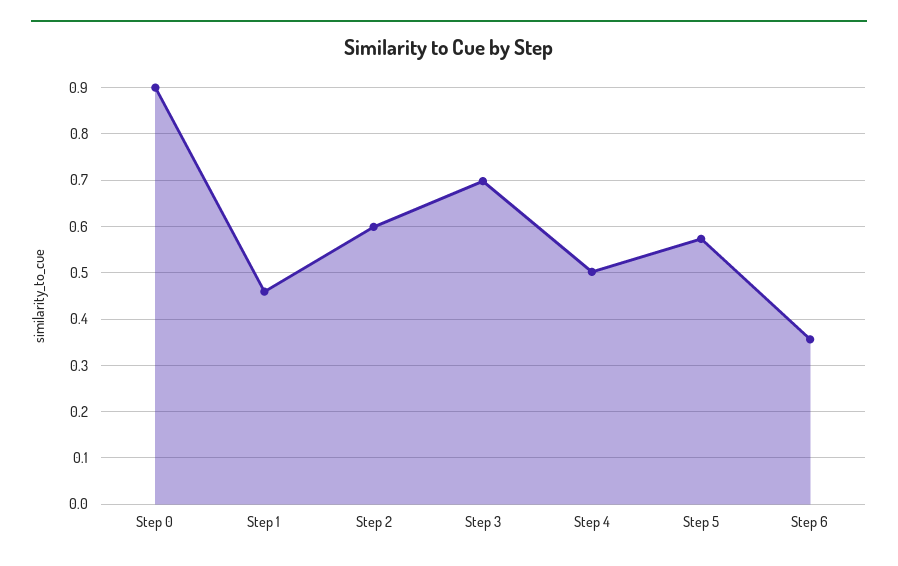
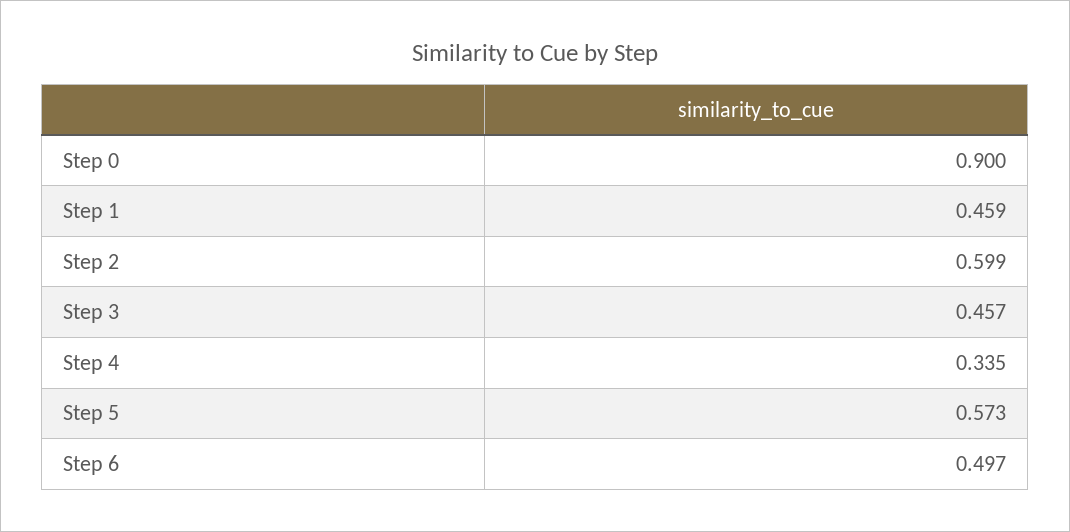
Step 3: 0.7 -> 0.457
Step 4: 0.5 -> 0.335
Step 6: 0.36 -> 0.497

